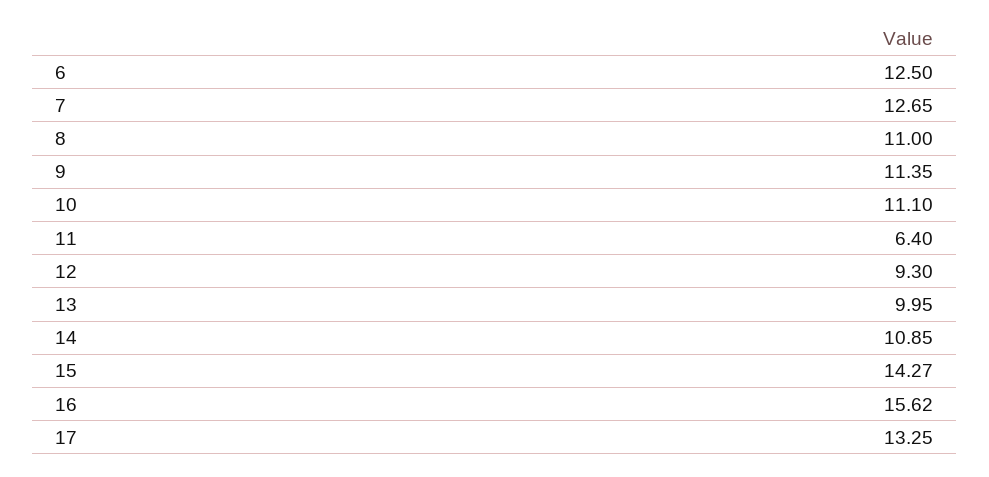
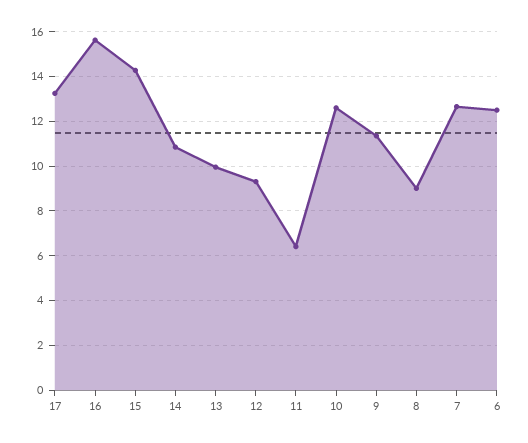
8: 11 -> 9
10: 11.1 -> 12.5

